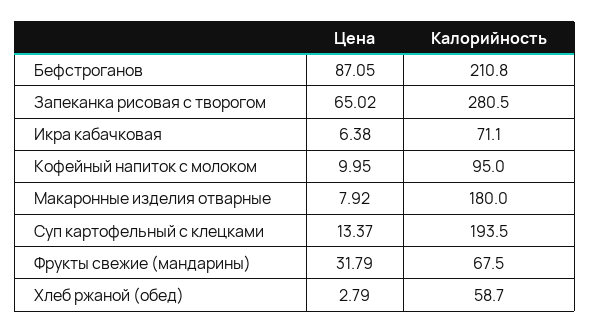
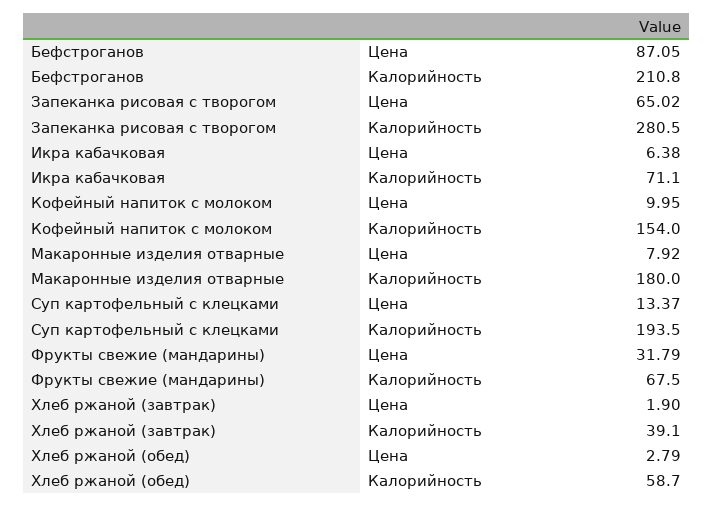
Калорийность, Кофейный напиток с молоком: 95 -> 154
Цена, Хлеб ржаной (завтрак): none -> 1.9
Калорийность, Хлеб ржаной (завтрак): none -> 39.1

